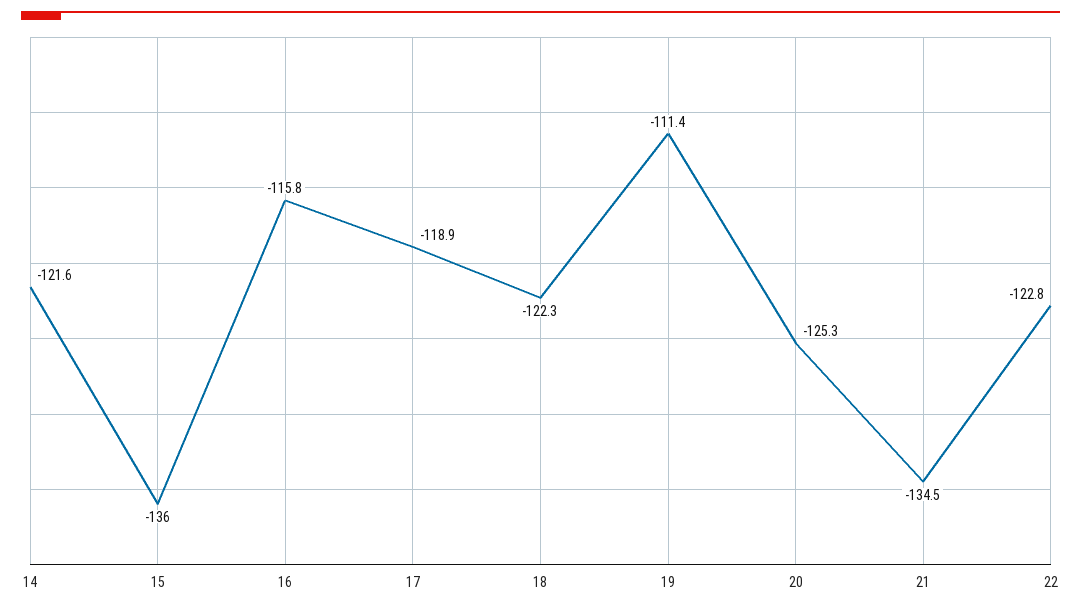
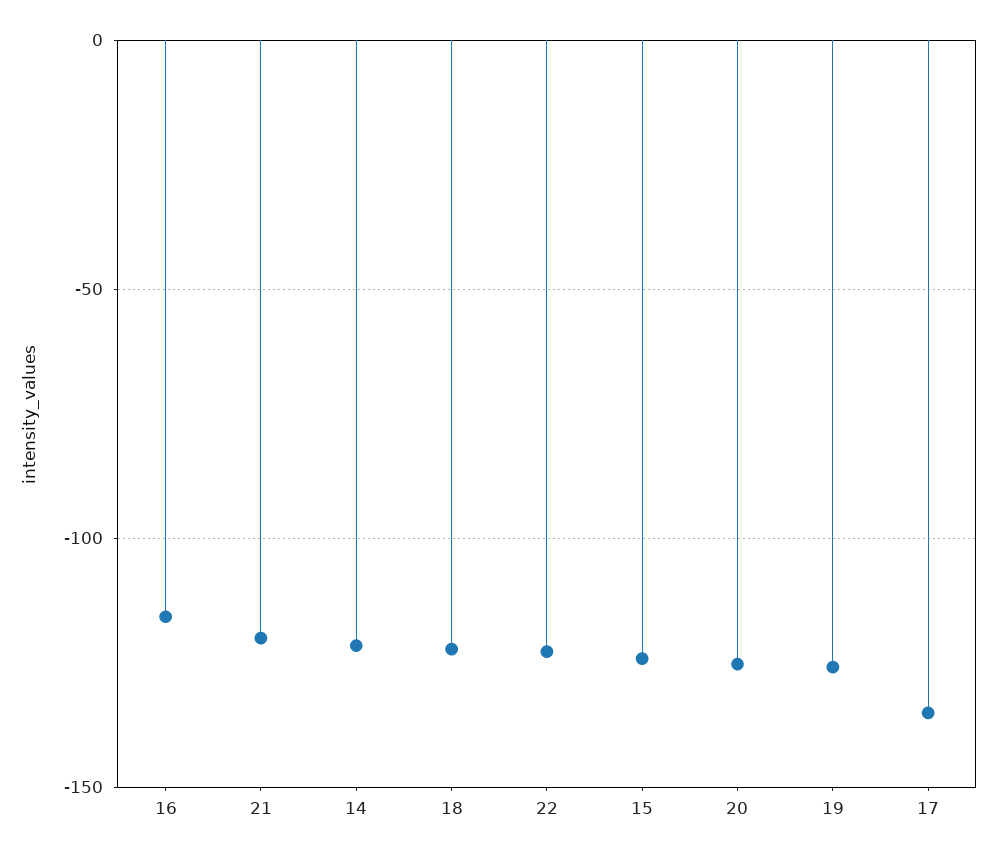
15: -136 -> -125
17: -118.9 -> -135
19: -111.4 -> -125
21: -134.5 -> -120

